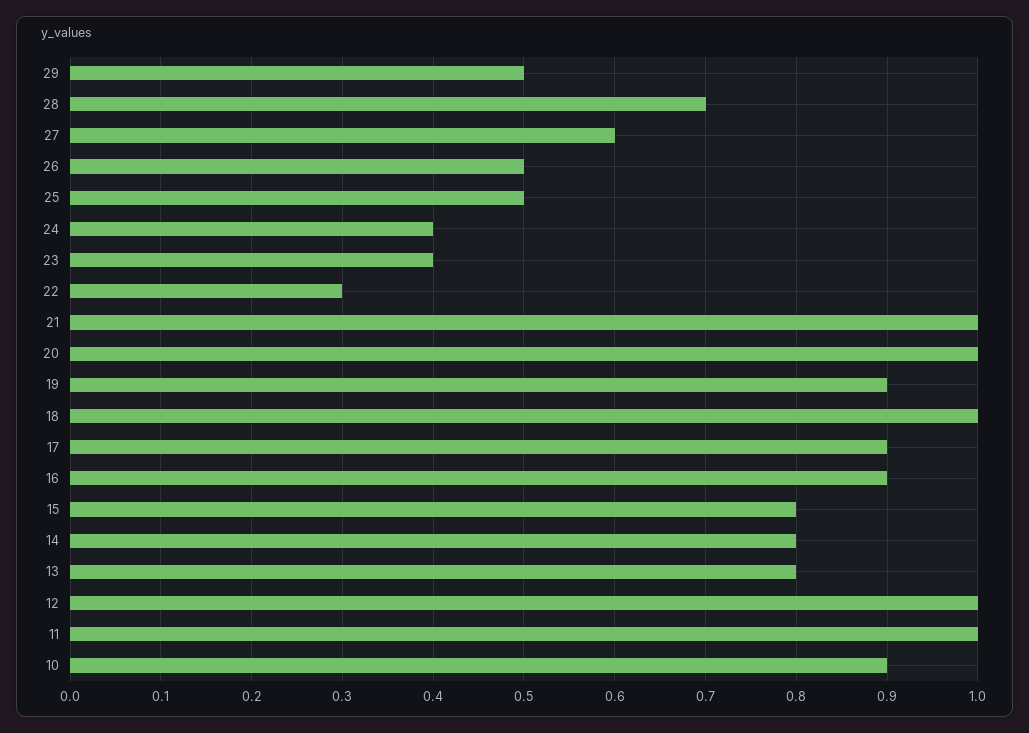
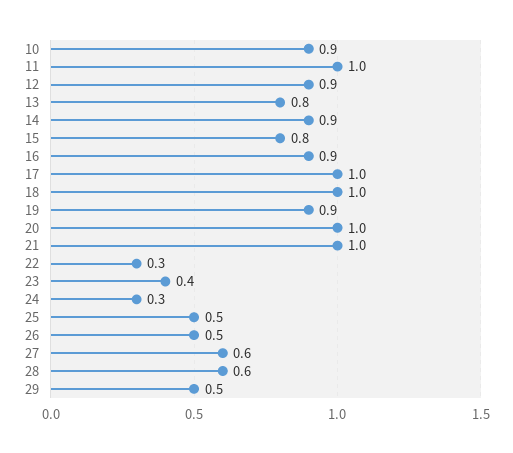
28: 0.7 -> 0.6
24: 0.4 -> 0.3
17: 0.9 -> 1
14: 0.8 -> 0.9
12: 1 -> 0.9

